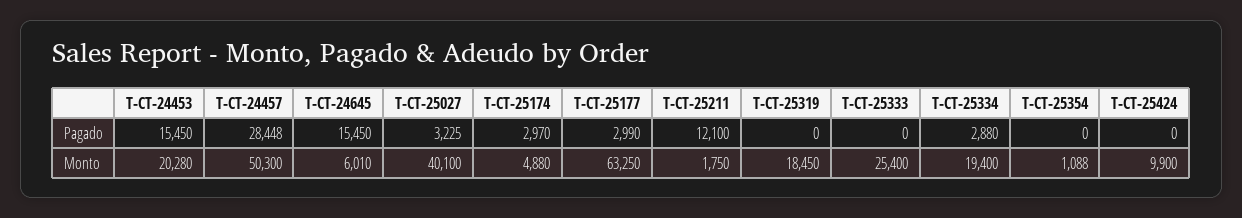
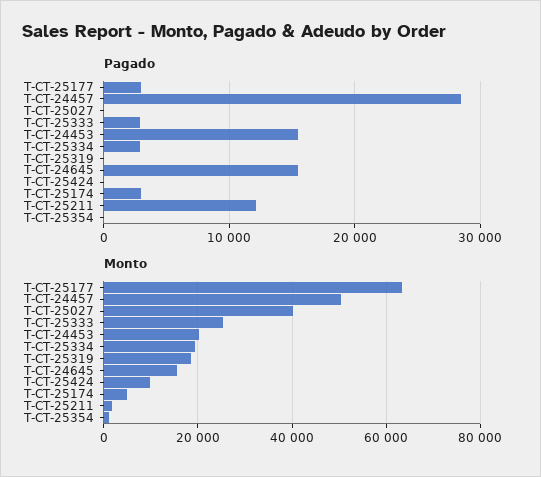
Pagado, T-CT-25027: 3225 -> 0
Pagado, T-CT-25333: 0 -> 3000
Monto, T-CT-24645: 6010 -> 16000

